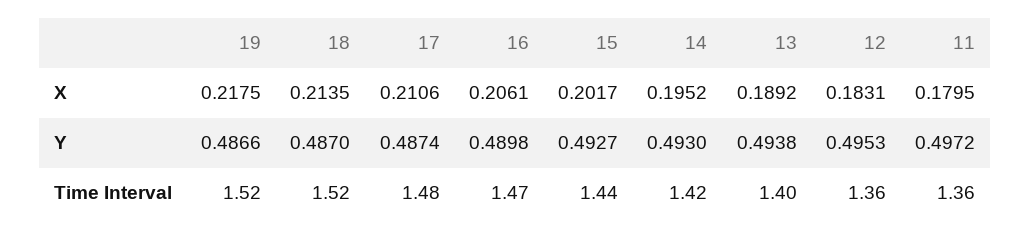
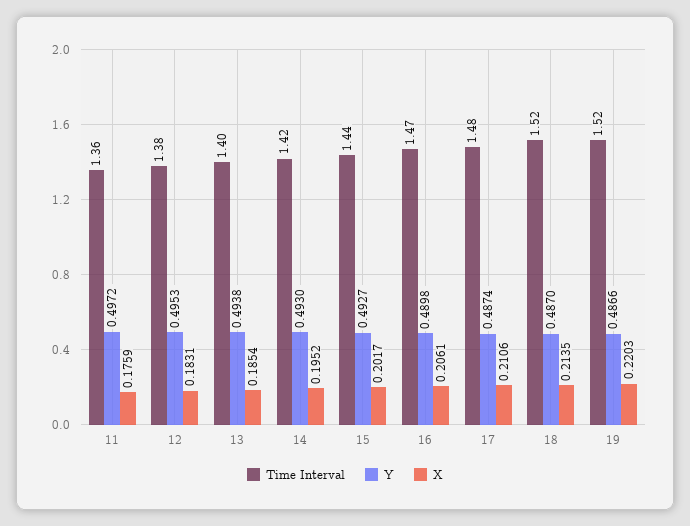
X, 19: 0.2175 -> 0.2203
X, 13: 0.1892 -> 0.1854
X, 11: 0.1795 -> 0.1759
Time Interval, 12: 1.36 -> 1.38

